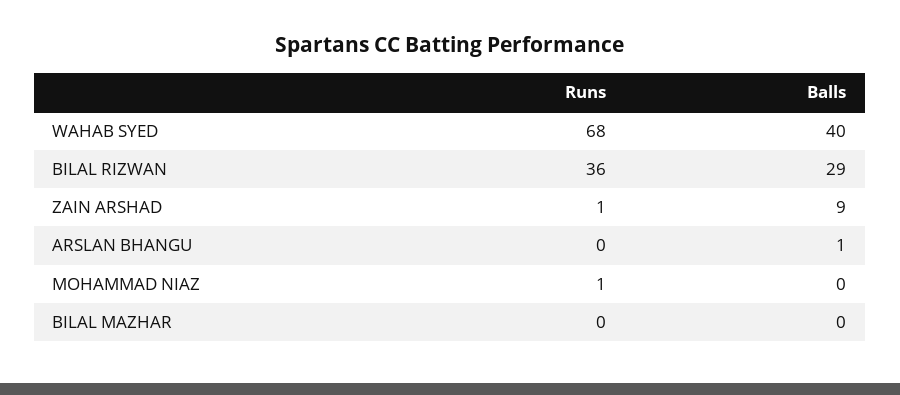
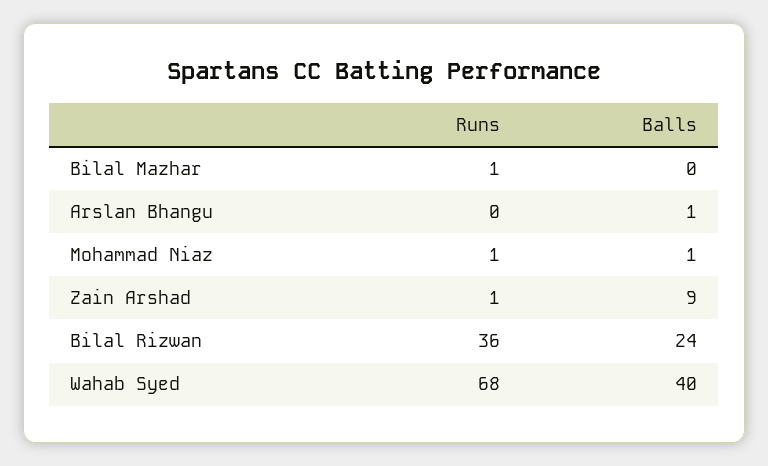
Balls, BILAL RIZWAN: 29 -> 24
Balls, MOHAMMAD NIAZ: 0 -> 1
Runs, BILAL MAZHAR: 0 -> 1

